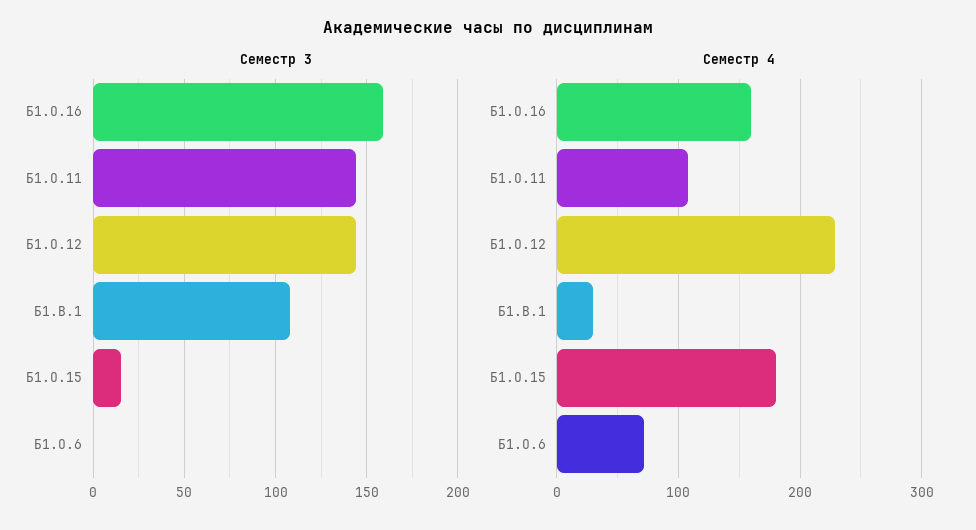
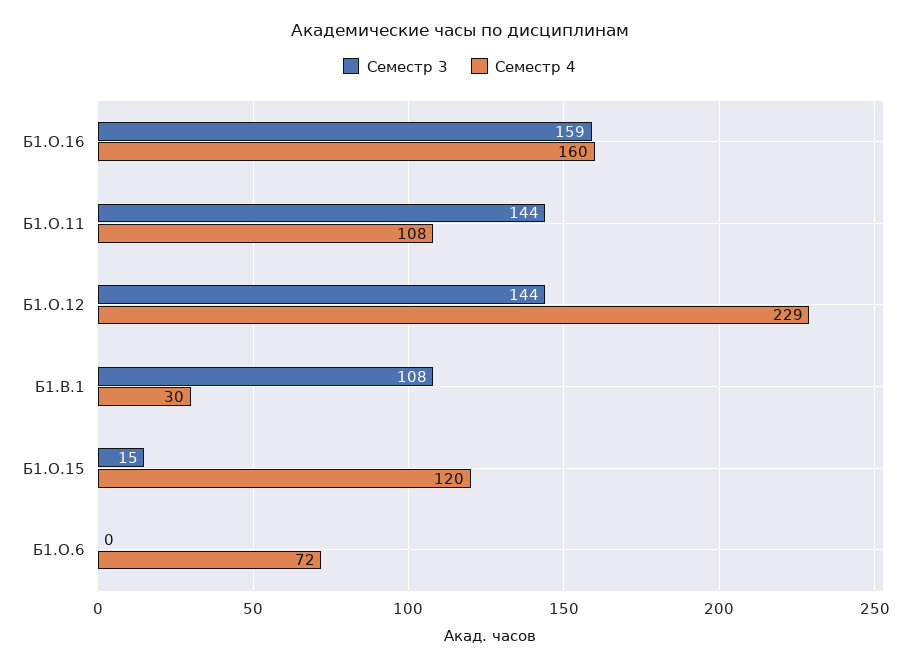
Семестр 4, Б1.О.15: 180 -> 120

